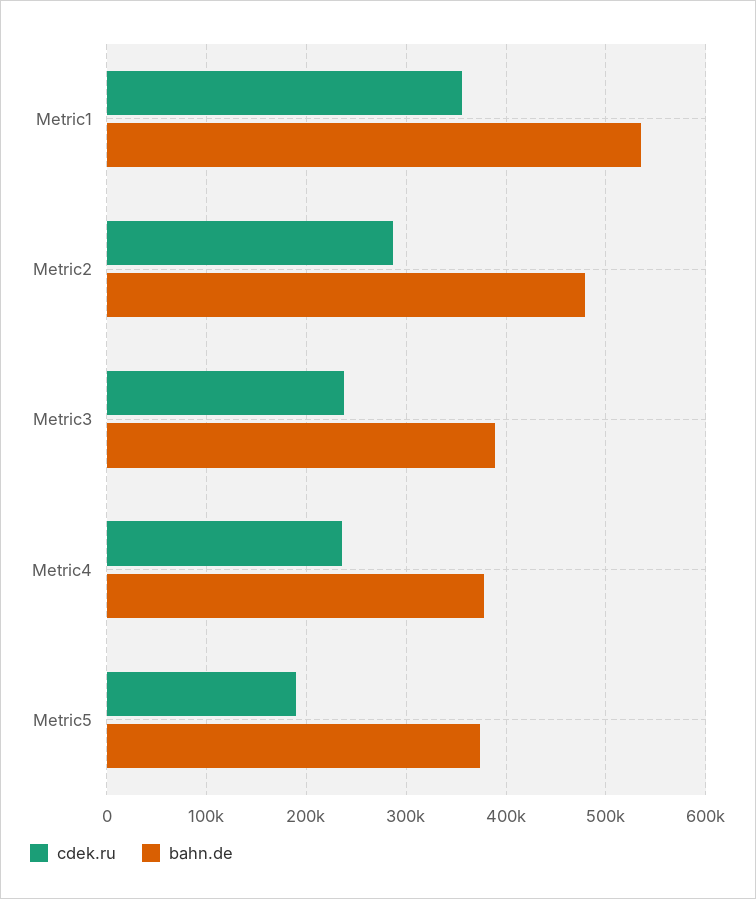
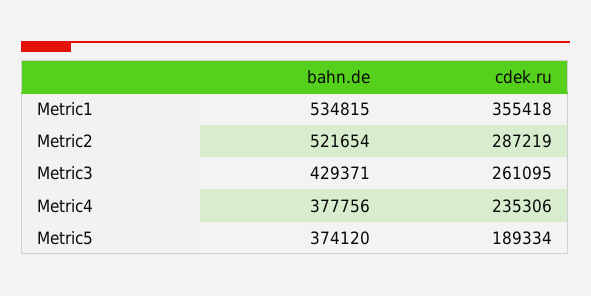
bahn.de, Metric2: 480000 -> 521654
cdek.ru, Metric3: 240000 -> 261095
bahn.de, Metric3: 390000 -> 429371

